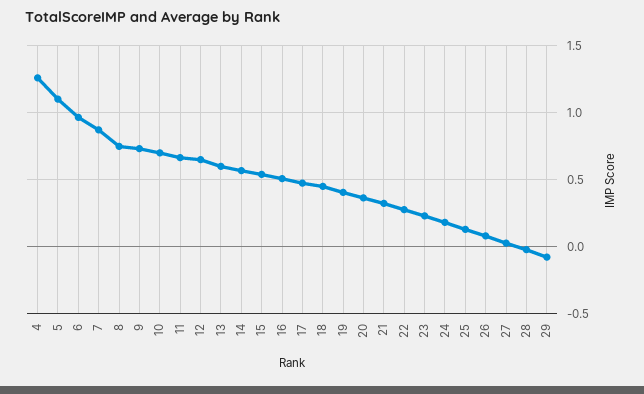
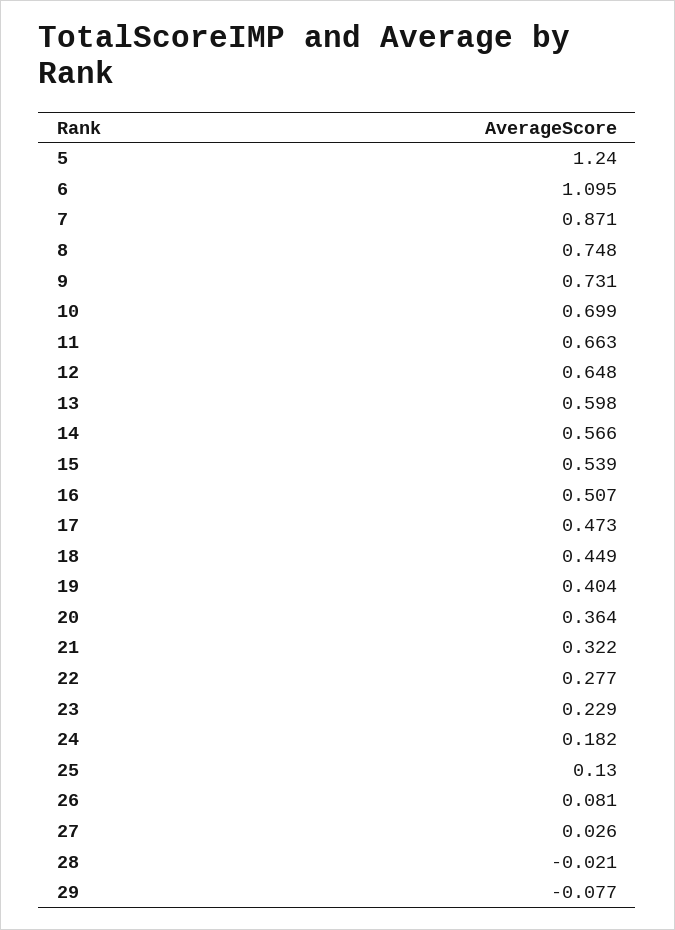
4: 1.25 -> none
5: 1.1 -> 1.24
6: 0.95 -> 1.095

